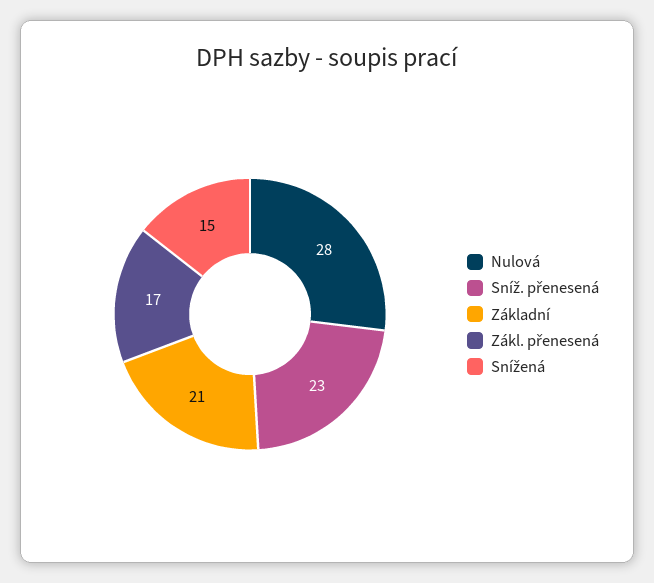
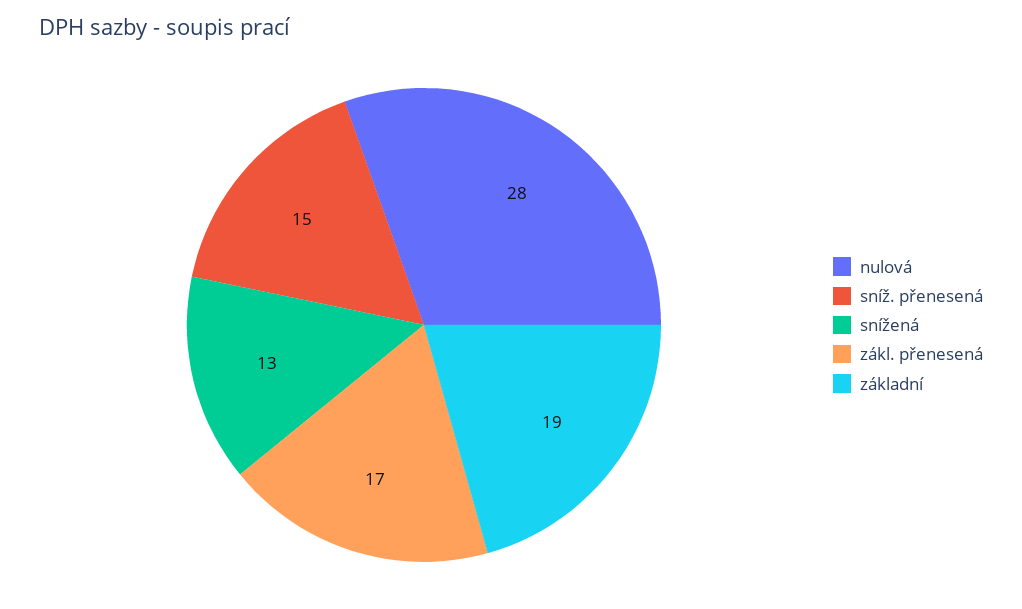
Sníž. přenesená: 23 -> 15
Základní: 21 -> 19
Snížená: 15 -> 13

